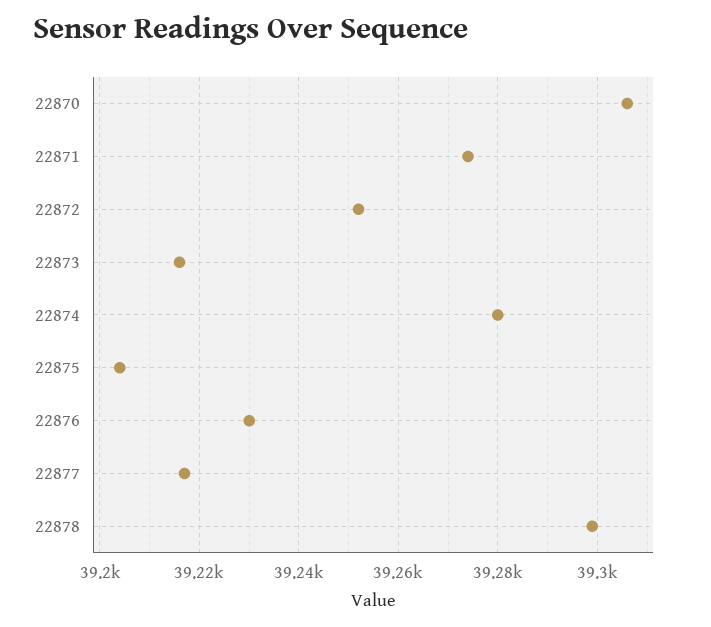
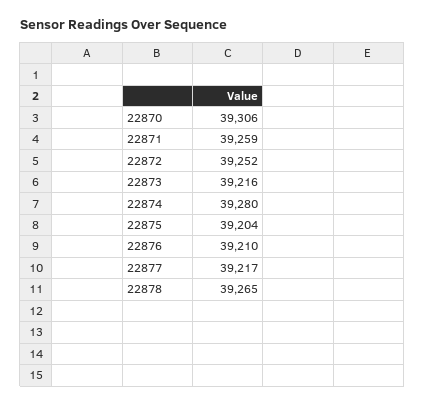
22871: 39275 -> 39259
22876: 39230 -> 39210
22878: 39300 -> 39265

